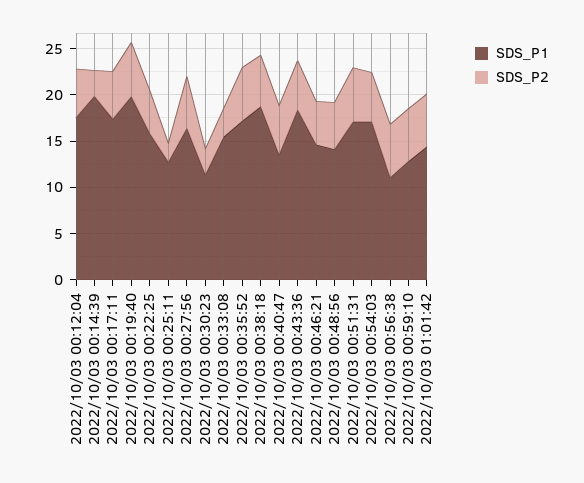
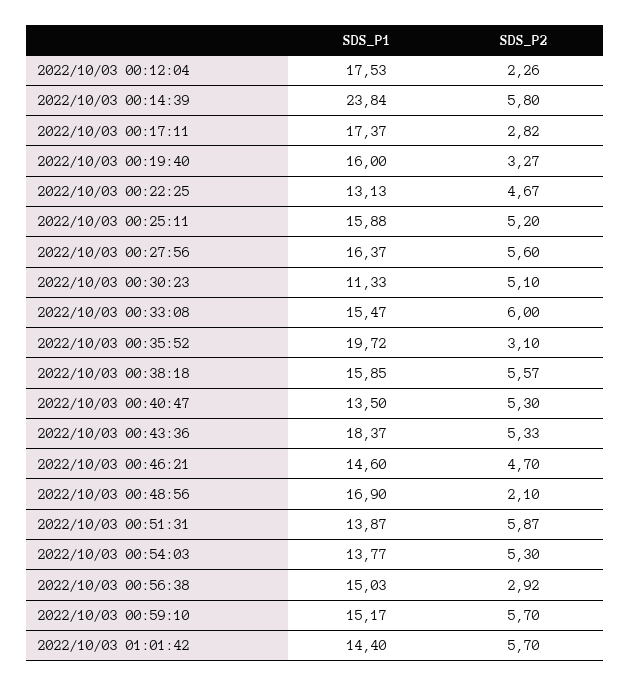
SDS_P2, 2022/10/03 00:12:04: 5 -> 2.26
SDS_P1, 2022/10/03 00:14:39: 20 -> 23.84
SDS_P2, 2022/10/03 00:14:39: 3 -> 5.8
SDS_P2, 2022/10/03 00:17:11: 5 -> 2.82
SDS_P1, 2022/10/03 00:19:40: 20 -> 16
SDS_P2, 2022/10/03 00:19:40: 6 -> 3.27
SDS_P1, 2022/10/03 00:22:25: 16 -> 13.13
SDS_P1, 2022/10/03 00:25:11: 13 -> 15.88
SDS_P2, 2022/10/03 00:25:11: 2 -> 5.2
SDS_P2, 2022/10/03 00:30:23: 3 -> 5.1
SDS_P2, 2022/10/03 00:33:08: 3 -> 6
SDS_P1, 2022/10/03 00:35:52: 17 -> 19.72
SDS_P2, 2022/10/03 00:35:52: 6 -> 3.1
SDS_P1, 2022/10/03 00:38:18: 19 -> 15.85
SDS_P1, 2022/10/03 00:48:56: 14 -> 16.9
SDS_P2, 2022/10/03 00:48:56: 5 -> 2.1
SDS_P1, 2022/10/03 00:51:31: 17 -> 13.87
SDS_P1, 2022/10/03 00:54:03: 17 -> 13.77
SDS_P1, 2022/10/03 00:56:38: 11 -> 15.03
SDS_P2, 2022/10/03 00:56:38: 6 -> 2.92
SDS_P1, 2022/10/03 00:59:10: 13 -> 15.17

